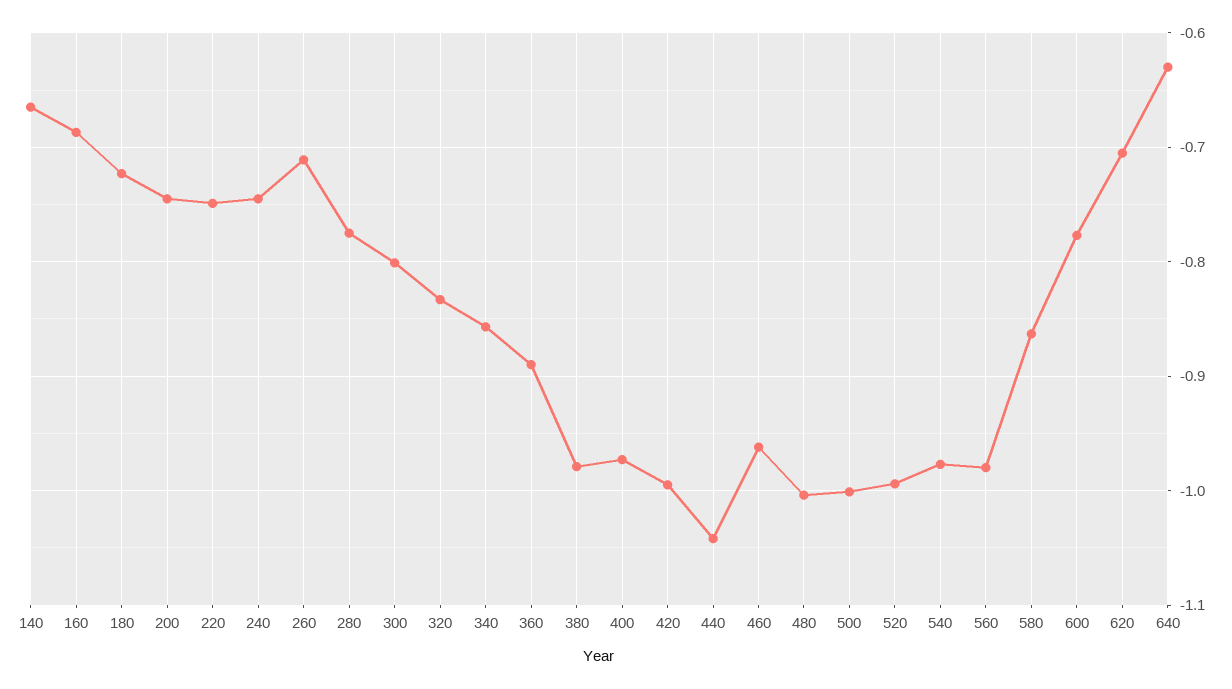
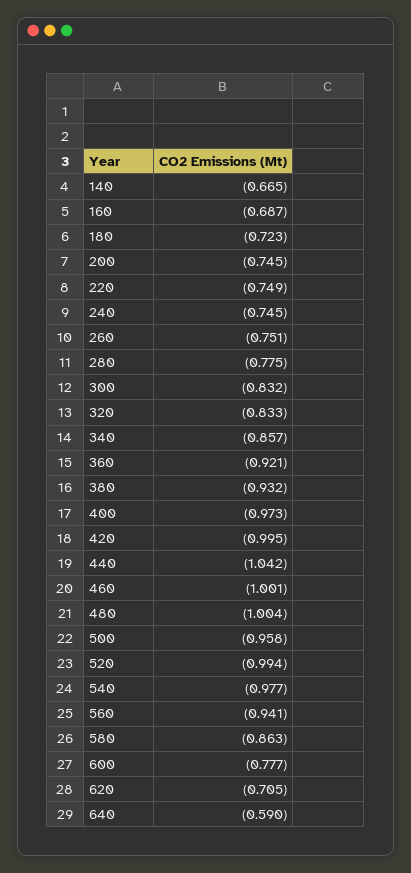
260: -0.71 -> -0.751
300: -0.8 -> -0.832
360: -0.89 -> -0.921
380: -0.98 -> -0.932
460: -0.96 -> -1.001
500: -1 -> -0.958
560: -0.98 -> -0.941
640: -0.63 -> -0.59

